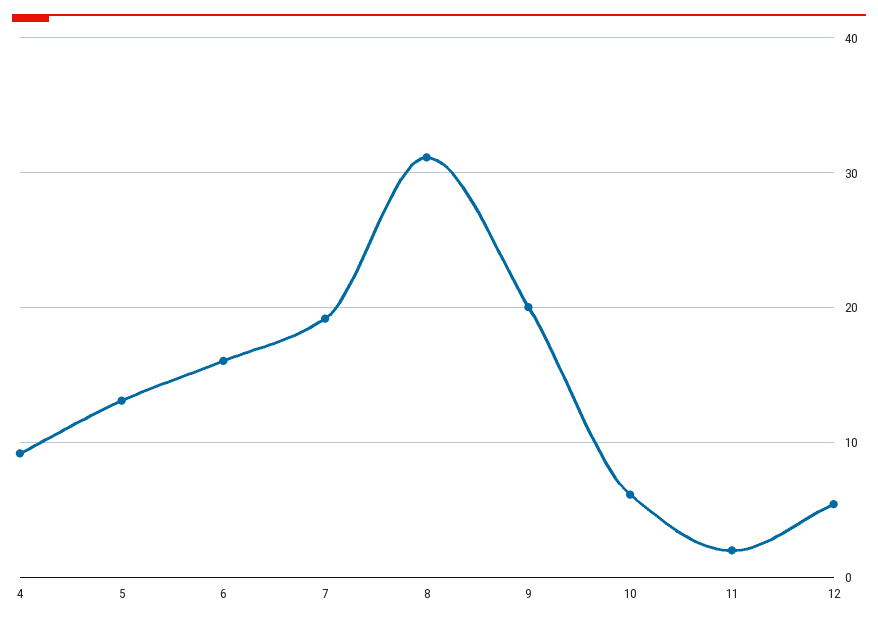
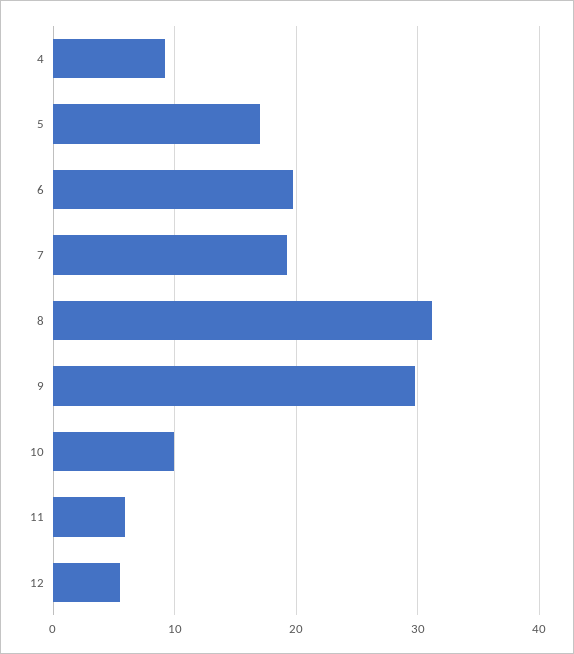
5: 13 -> 17
6: 16 -> 20
9: 20 -> 30
10: 6 -> 10
11: 2 -> 6

